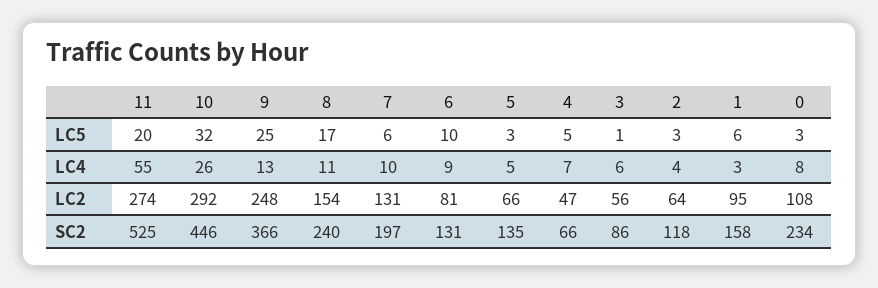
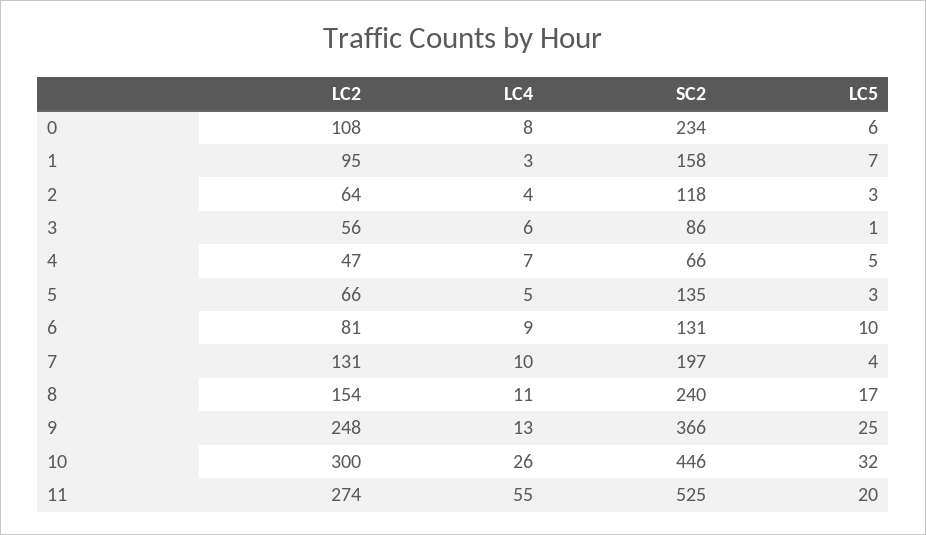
7, LC5: 6 -> 4
1, LC5: 6 -> 7
0, LC5: 3 -> 6
10, LC2: 292 -> 300

